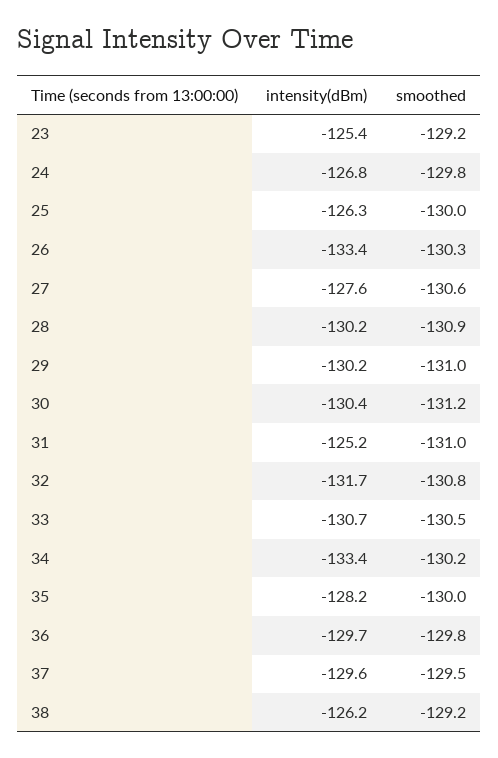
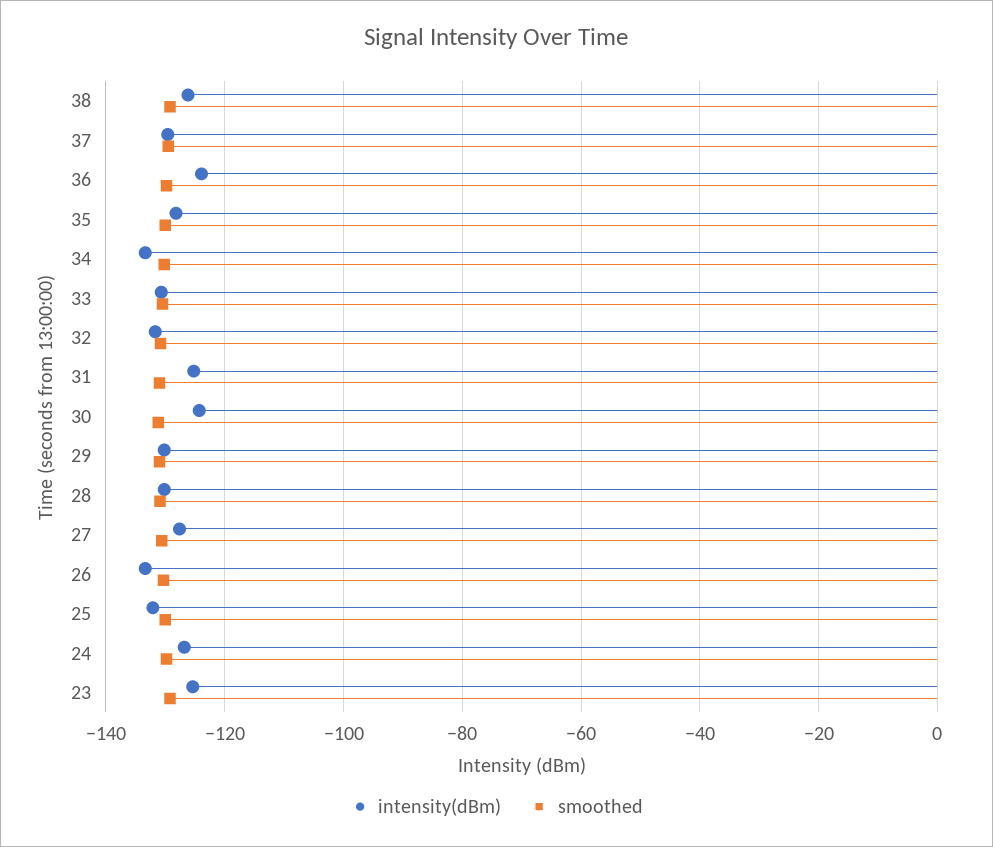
intensity(dBm), 25: -126.3 -> -132
intensity(dBm), 30: -130.4 -> -124
intensity(dBm), 36: -129.7 -> -124

